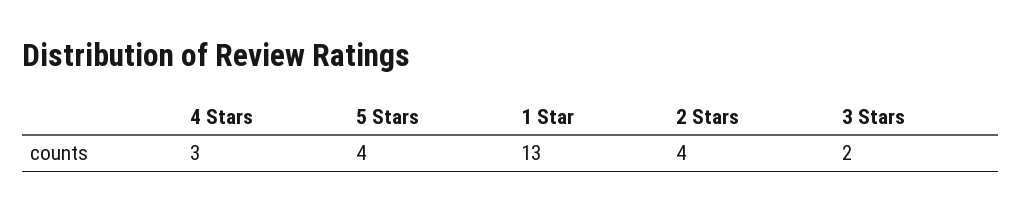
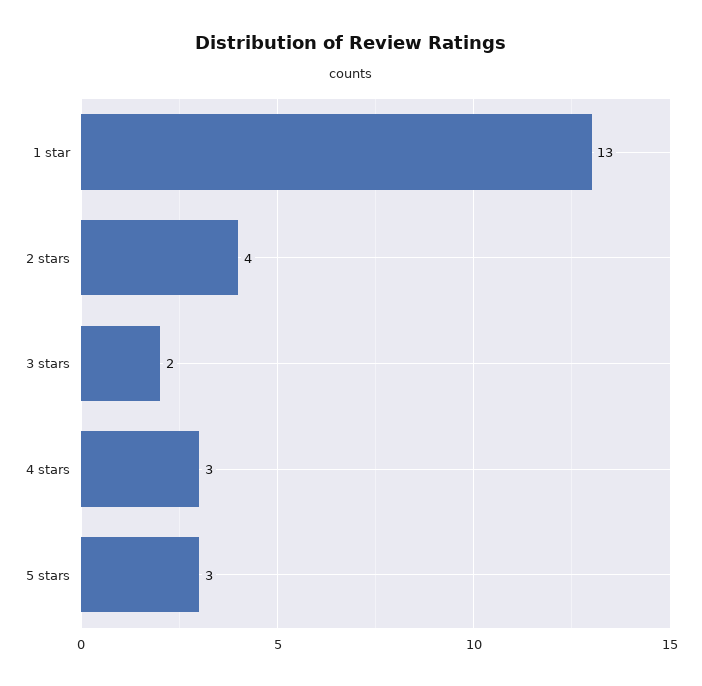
5 Stars: 4 -> 3

